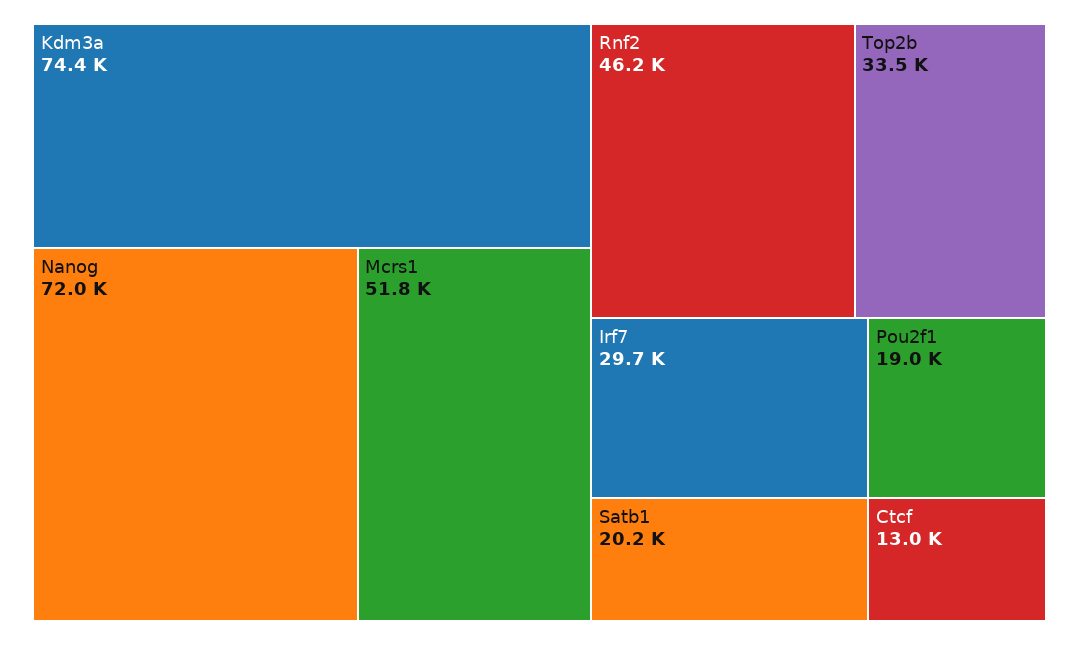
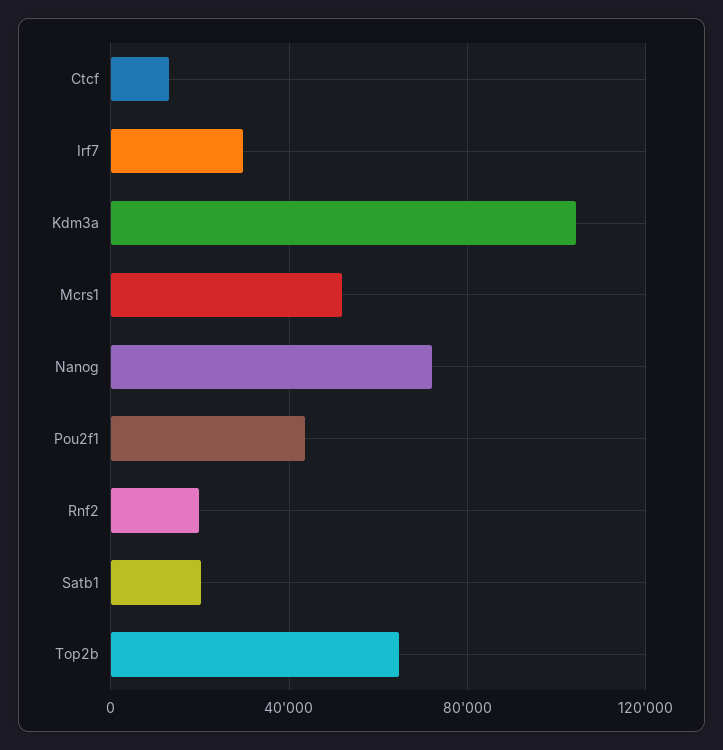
Kdm3a: 74400 -> 105000
Rnf2: 46200 -> 20000
Top2b: 33500 -> 65000
Pou2f1: 19000 -> 45000

